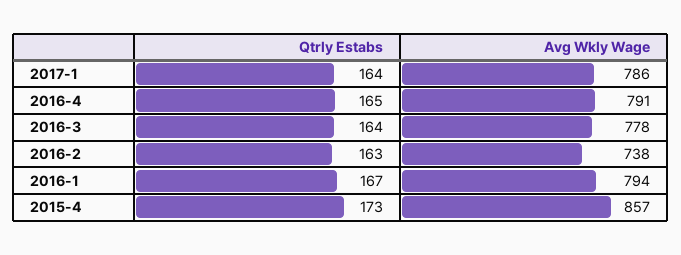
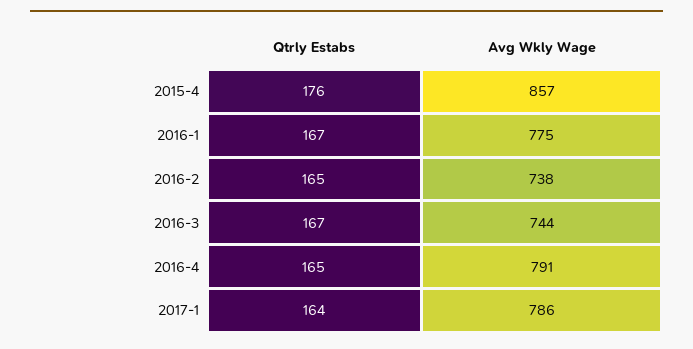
Qtrly Estabs, 2016-3: 164 -> 167
Avg Wkly Wage, 2016-3: 778 -> 744
Qtrly Estabs, 2016-2: 163 -> 165
Avg Wkly Wage, 2016-1: 794 -> 775
Qtrly Estabs, 2015-4: 173 -> 176

